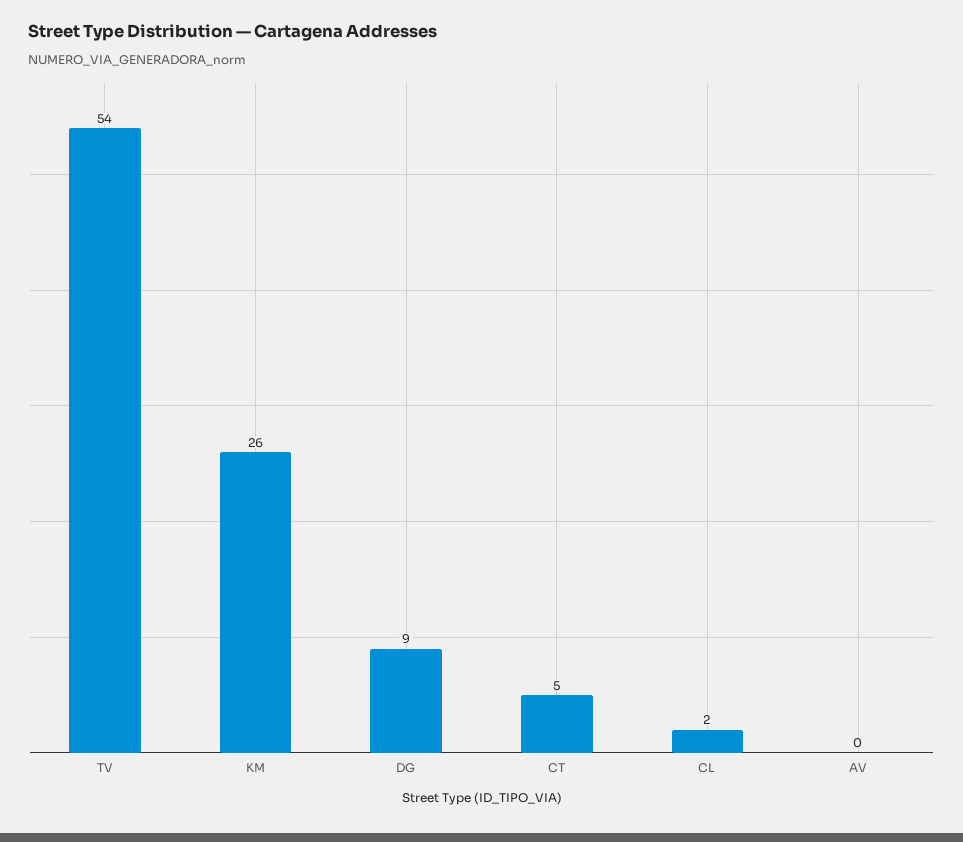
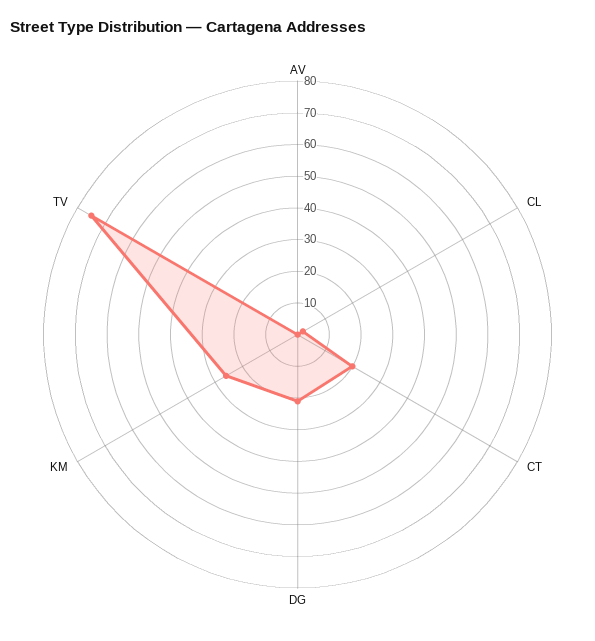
TV: 54 -> 75
DG: 9 -> 20
CT: 5 -> 20

